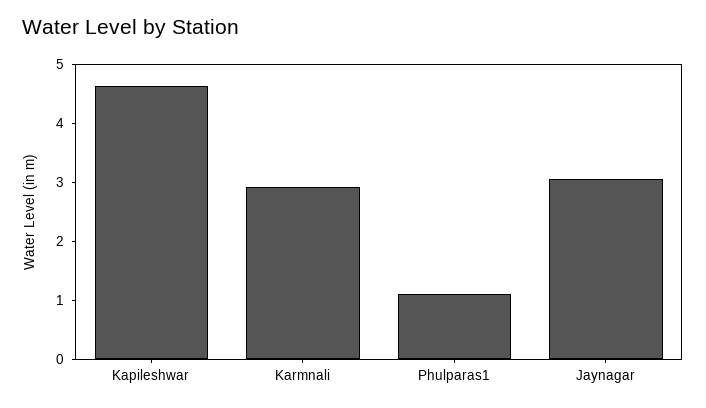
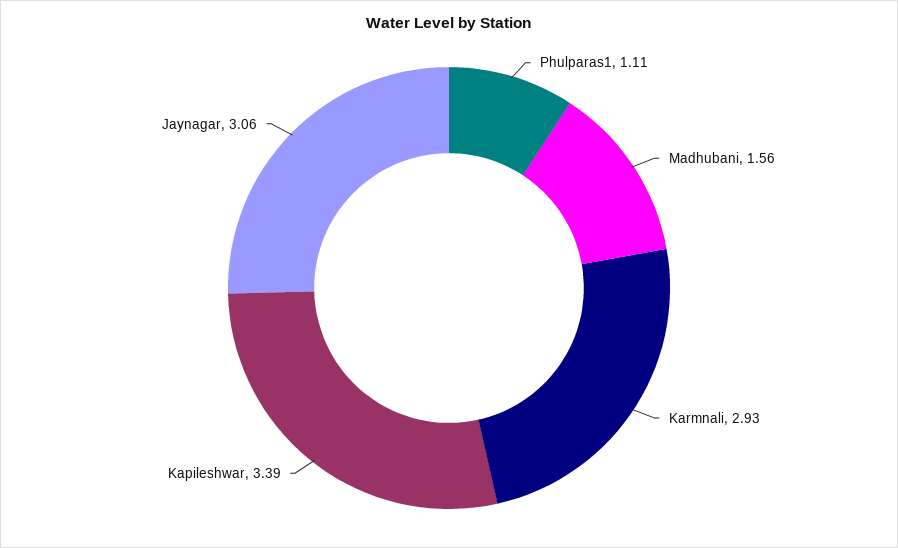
Kapileshwar: 4.6 -> 3.39
Madhubani: none -> 1.56

